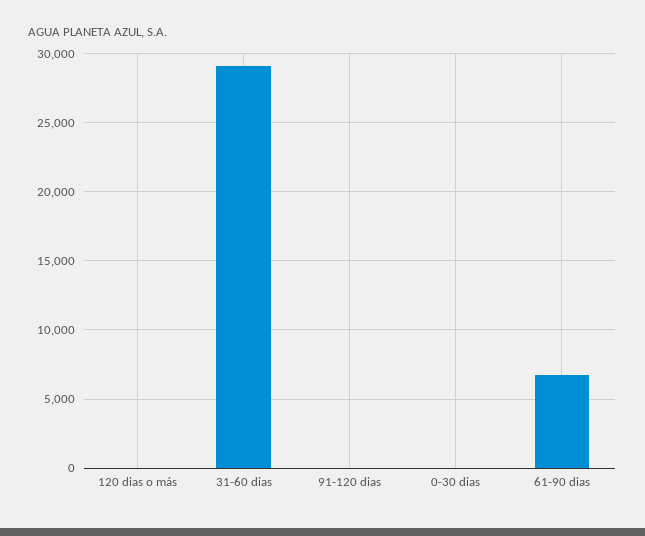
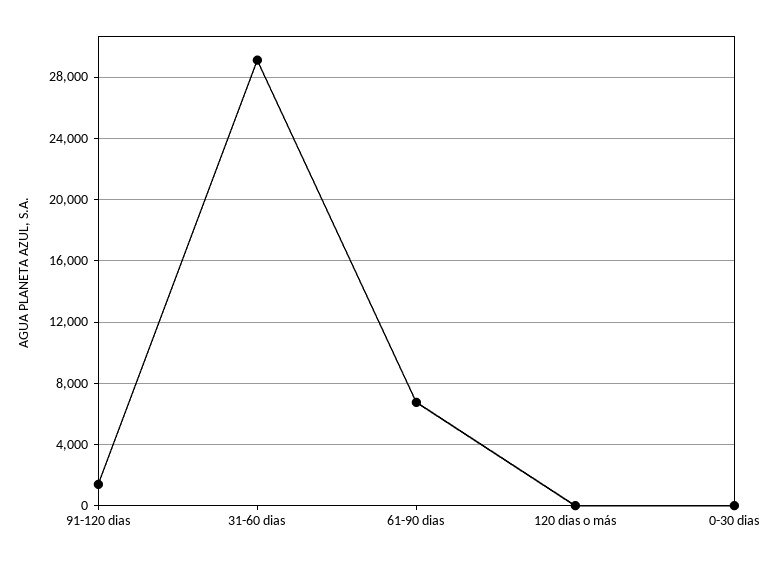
91-120 dias: 0 -> 1500

